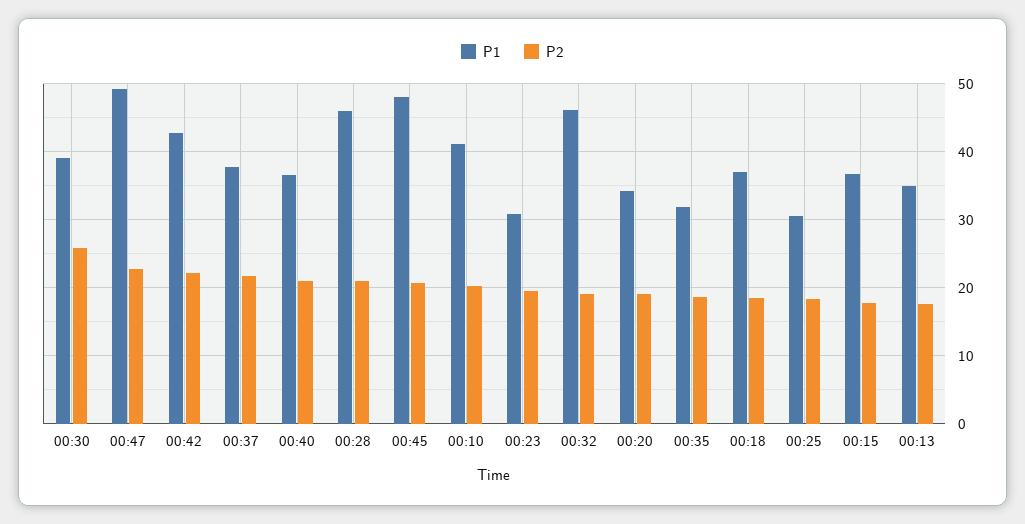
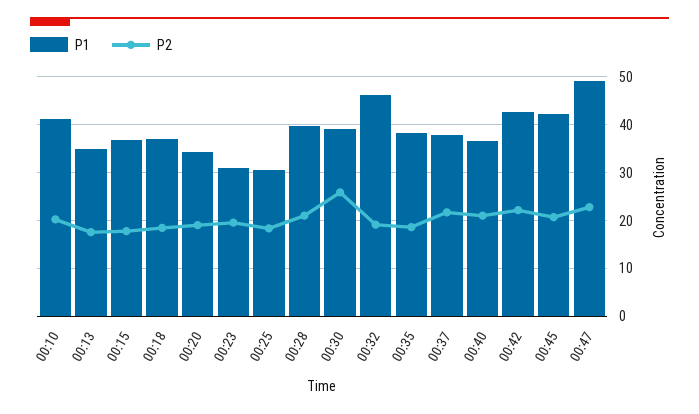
P1, 00:28: 46 -> 40
P1, 00:45: 48 -> 42
P1, 00:35: 32 -> 38

